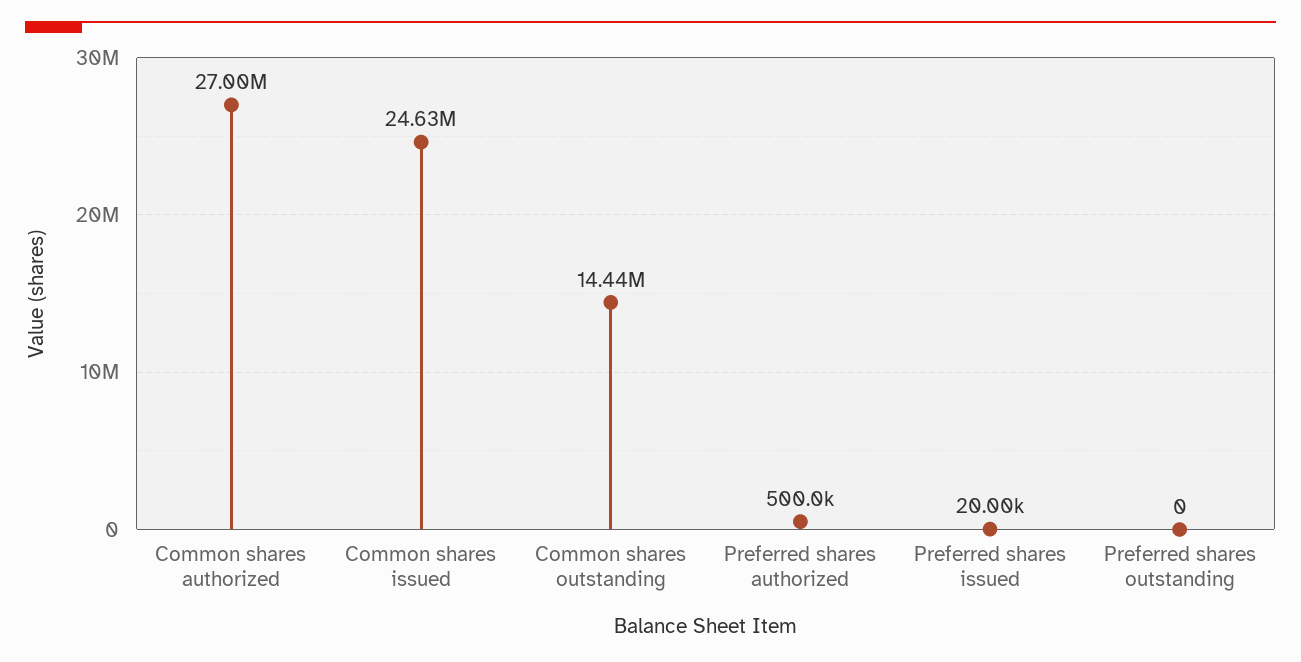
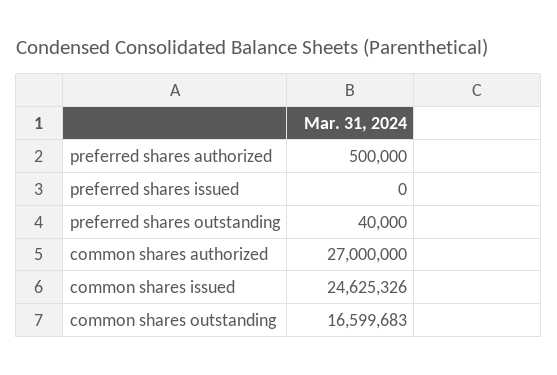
Common shares outstanding: 14440000 -> 16599683
Preferred shares issued: 20000 -> 0
Preferred shares outstanding: 0 -> 40000

